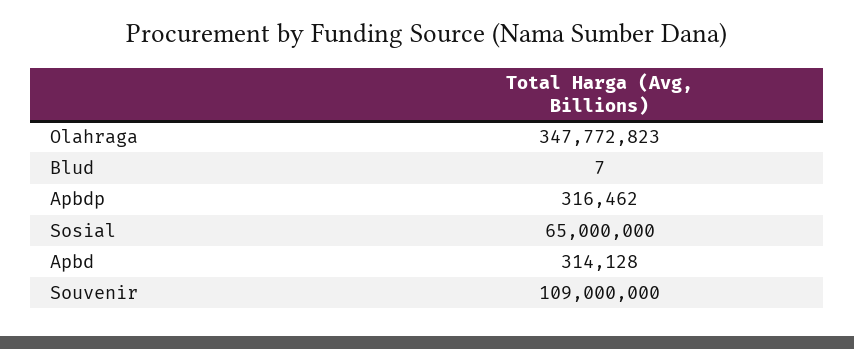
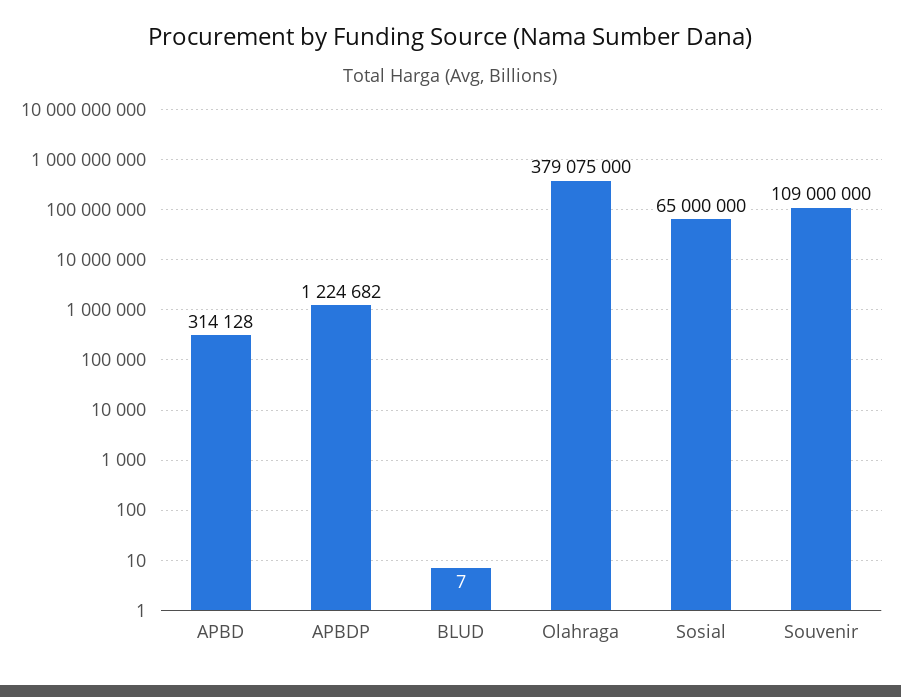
Olahraga: 347772823 -> 379075000
Apbdp: 316462 -> 1224682

